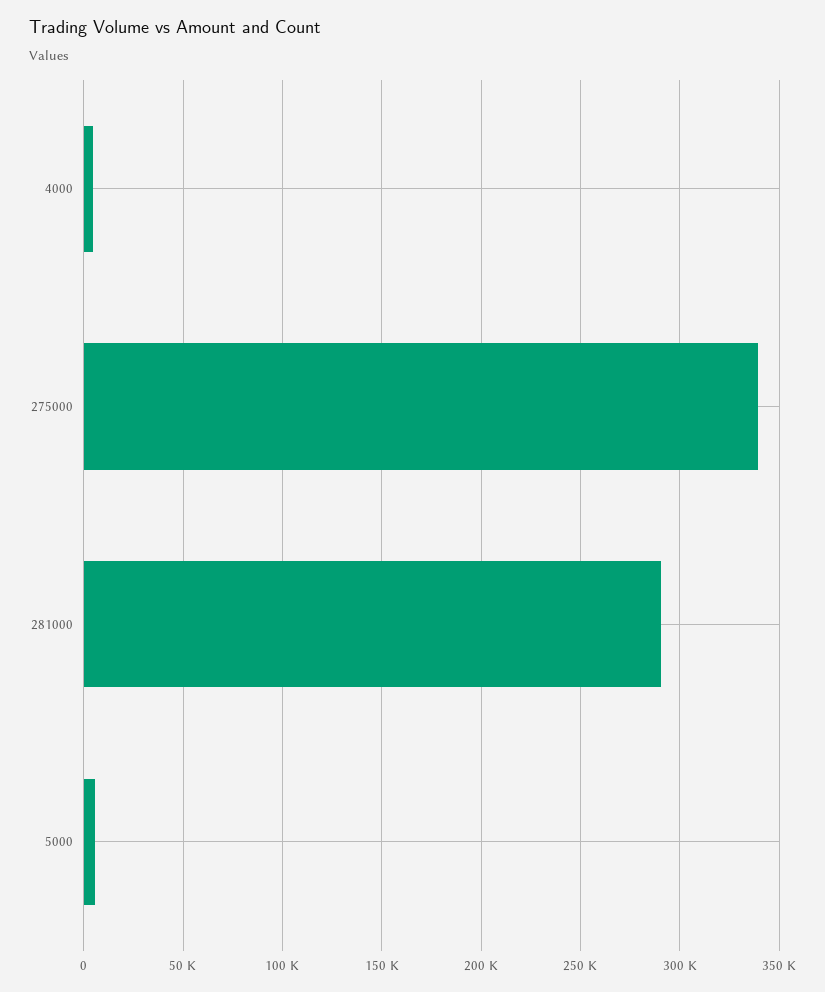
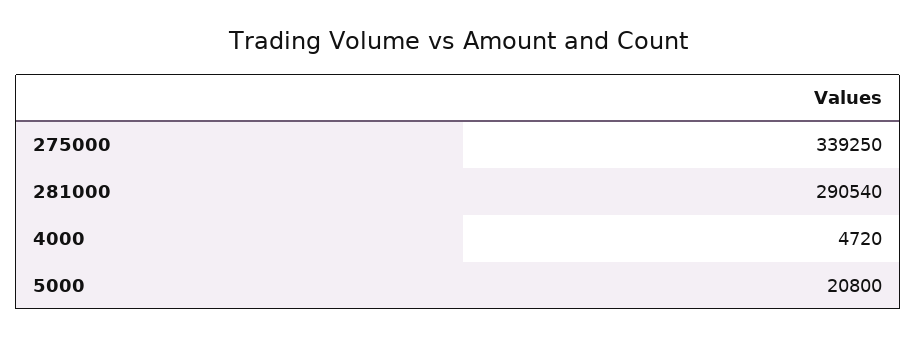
5000: 5000 -> 20800

